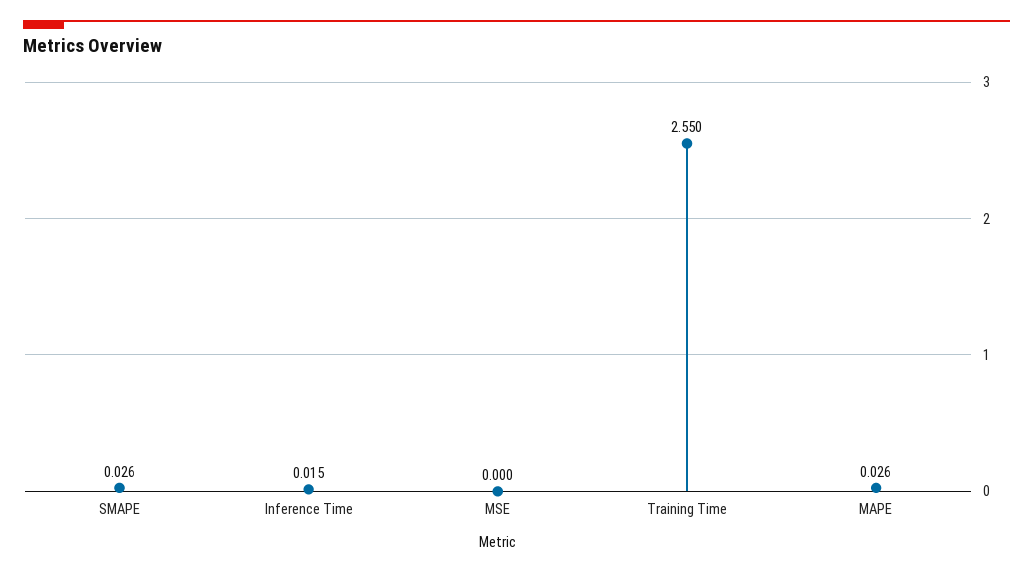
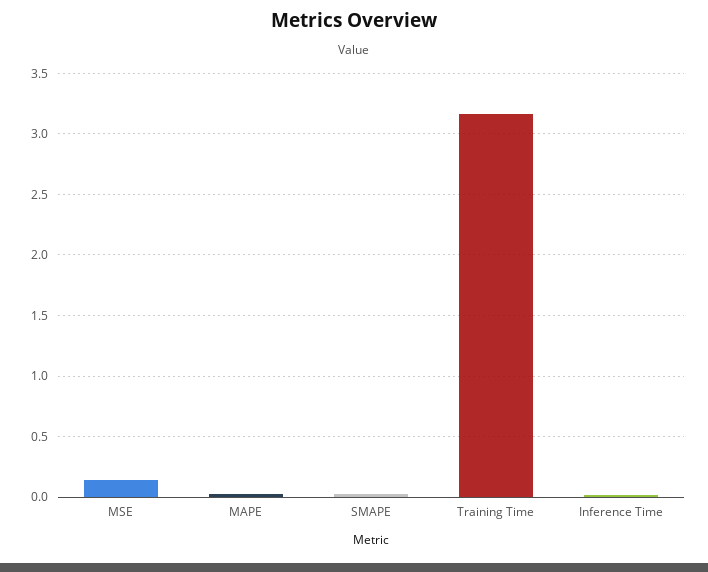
MSE: 0 -> 0.15
Training Time: 2.55 -> 3.15

